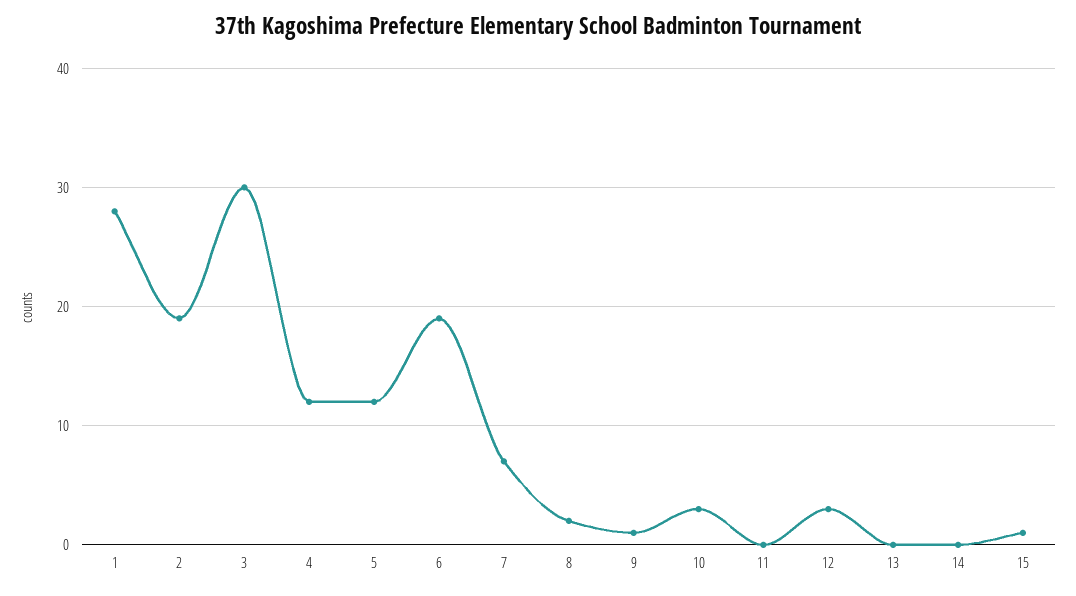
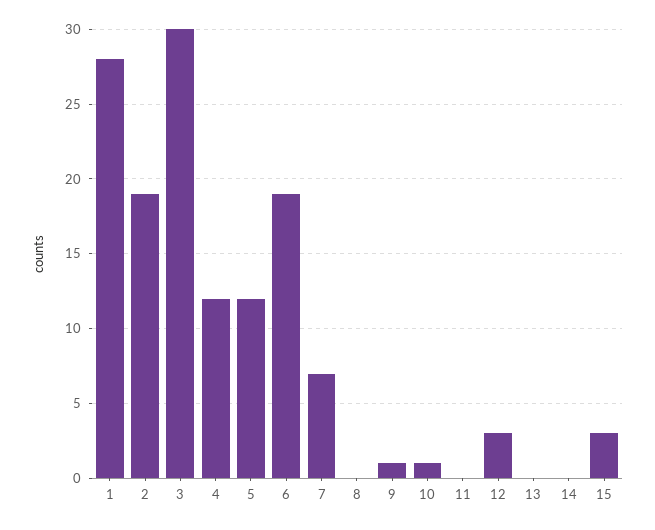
8: 2 -> 0
10: 3 -> 1
15: 1 -> 3

